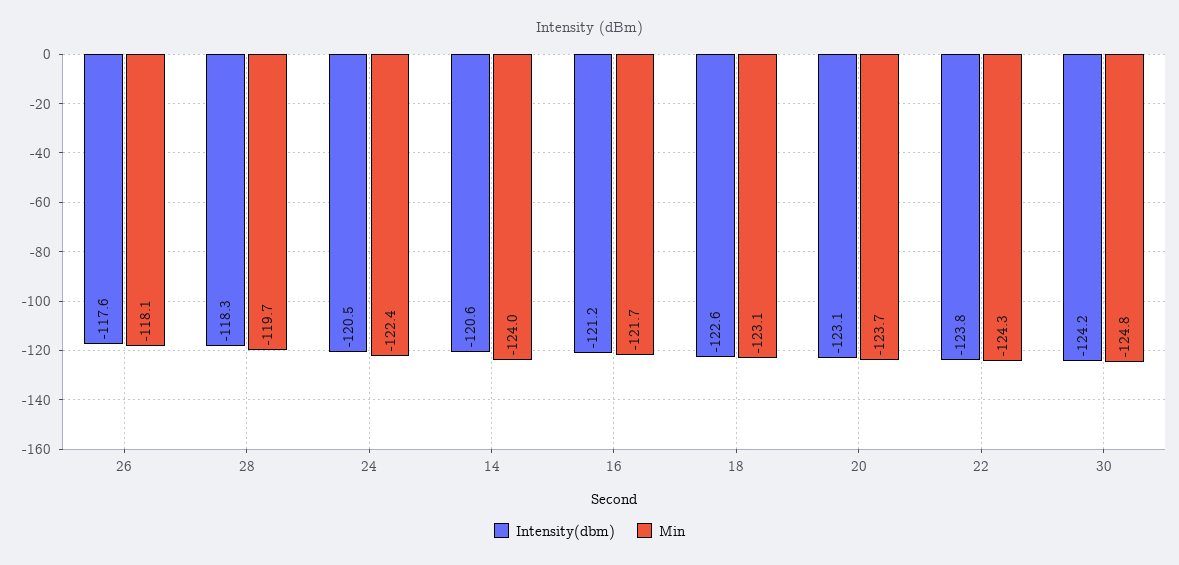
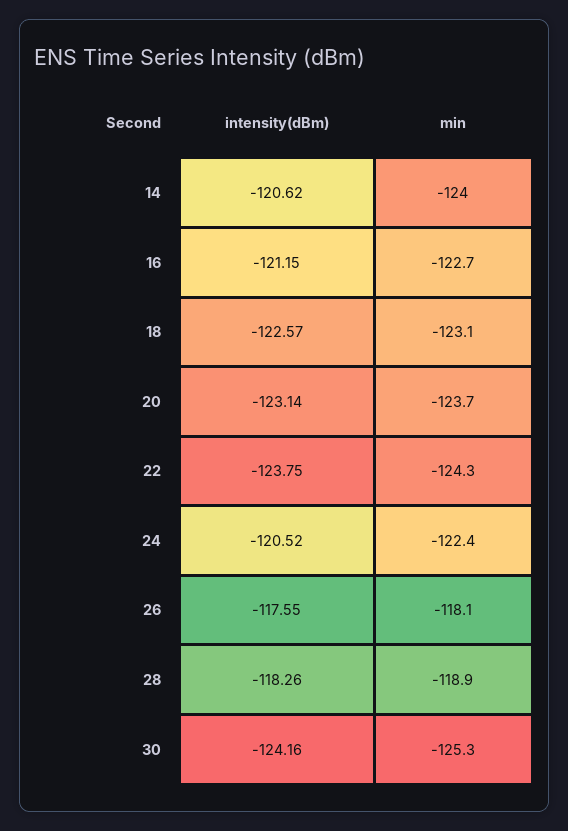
Min, 28: -119.7 -> -118.9
Min, 16: -121.7 -> -122.7
Min, 30: -124.8 -> -125.3

